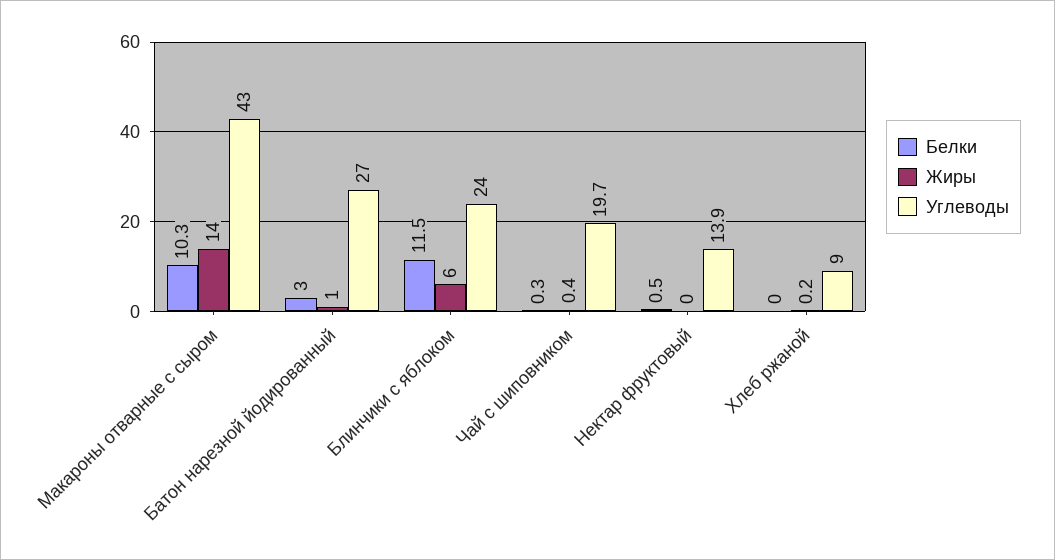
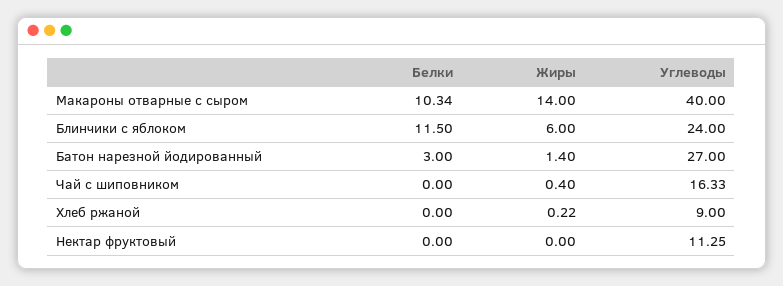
Углеводы, Макароны отварные с сыром: 43 -> 40
Жиры, Батон нарезной йодированный: 1 -> 1.4
Белки, Чай с шиповником: 0.3 -> 0
Углеводы, Чай с шиповником: 19.7 -> 16.33
Белки, Нектар фруктовый: 0.5 -> 0
Углеводы, Нектар фруктовый: 13.9 -> 11.25

